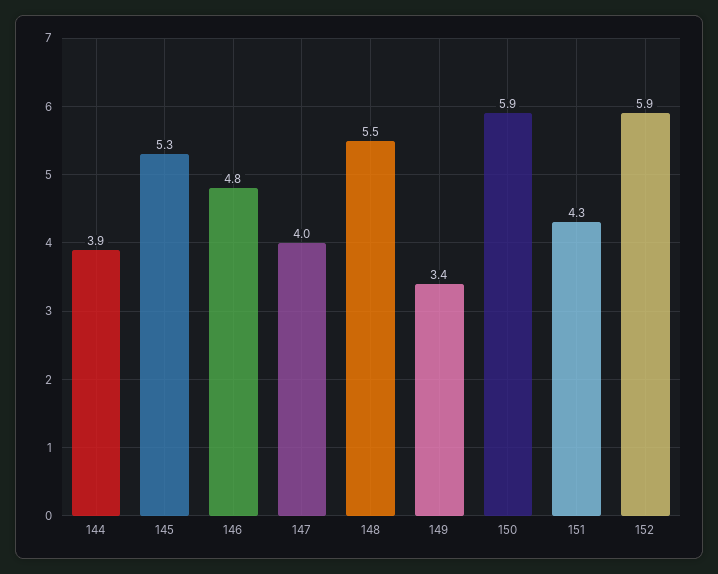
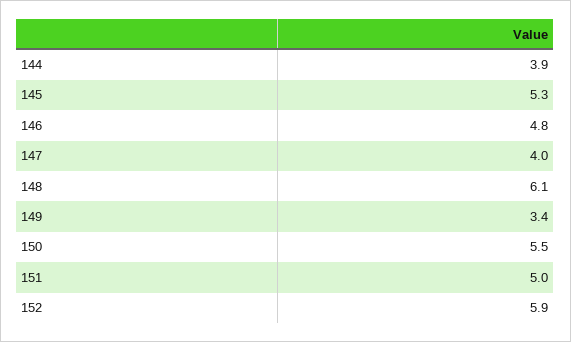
148: 5.5 -> 6.1
150: 5.9 -> 5.5
151: 4.3 -> 5

